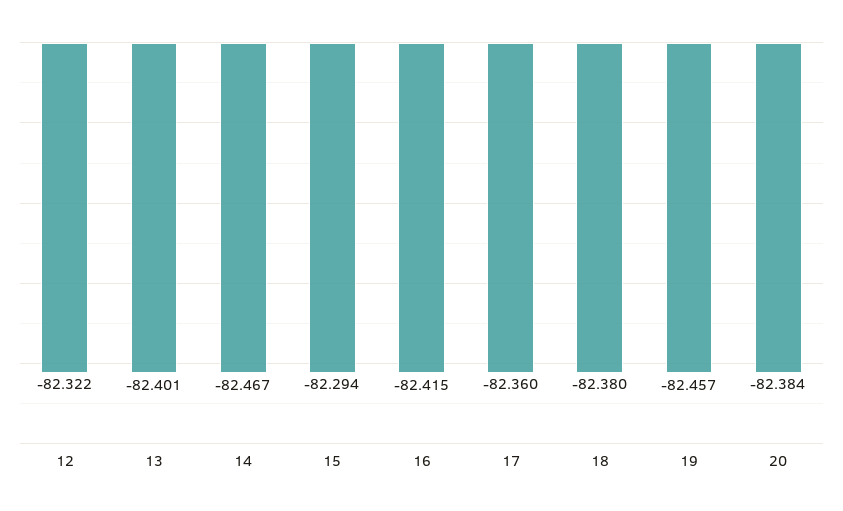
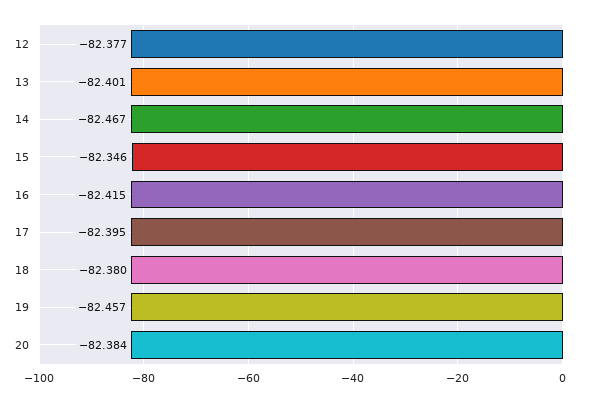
12: -82.322 -> -82.377
15: -82.294 -> -82.346
17: -82.36 -> -82.395

